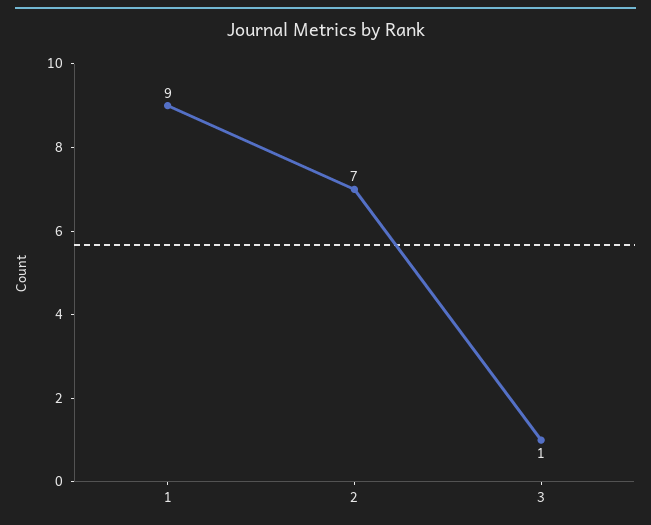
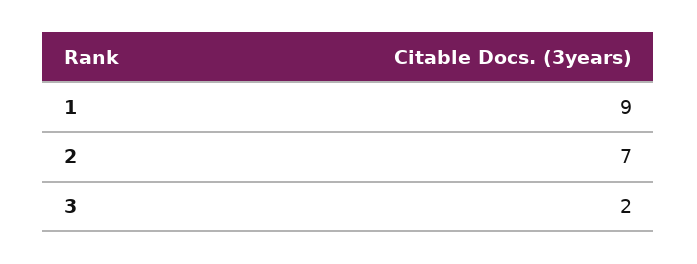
3: 1 -> 2

